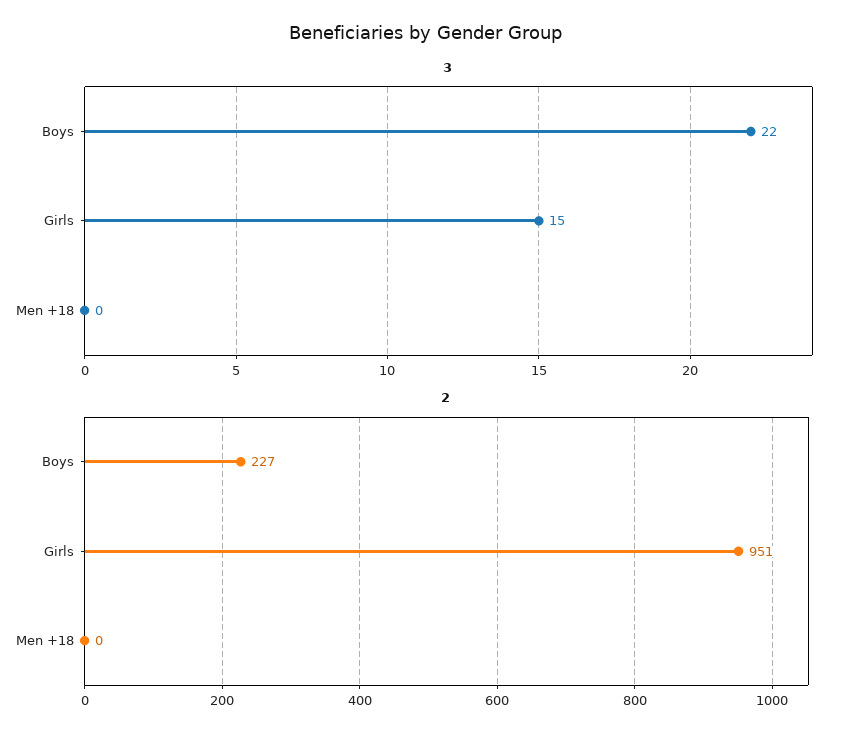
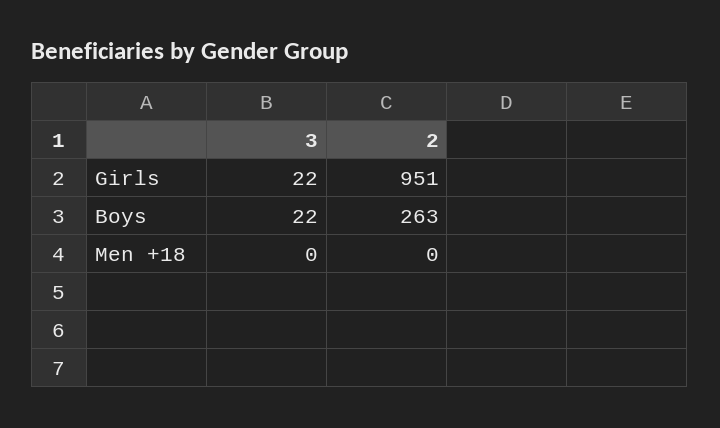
3, Girls: 15 -> 22
2, Boys: 227 -> 263

